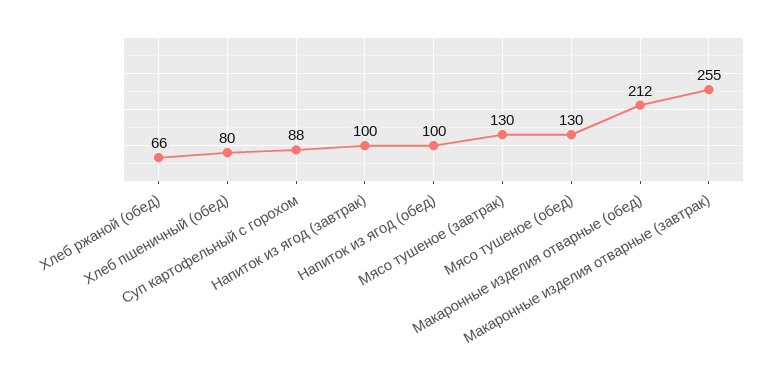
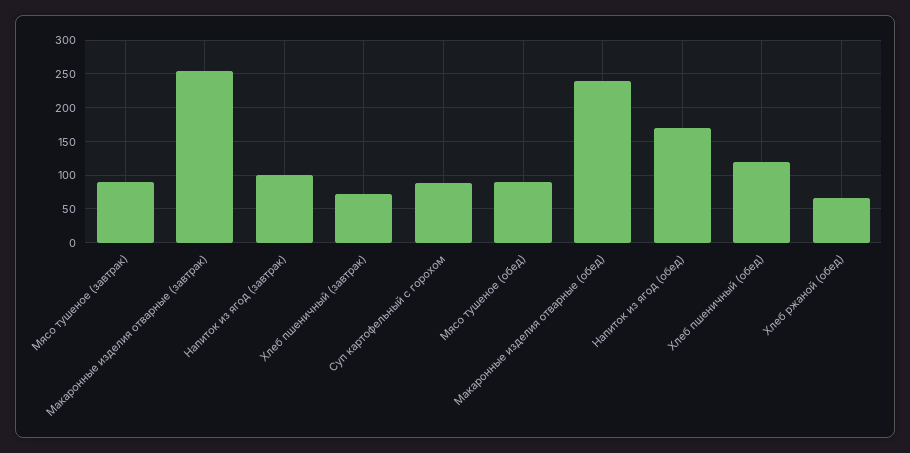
Хлеб пшеничный (обед): 80 -> 120
Напиток из ягод (обед): 100 -> 170
Мясо тушеное (завтрак): 130 -> 90
Мясо тушеное (обед): 130 -> 90
Макаронные изделия отварные (обед): 212 -> 240
Хлеб пшеничный (завтрак): none -> 70

